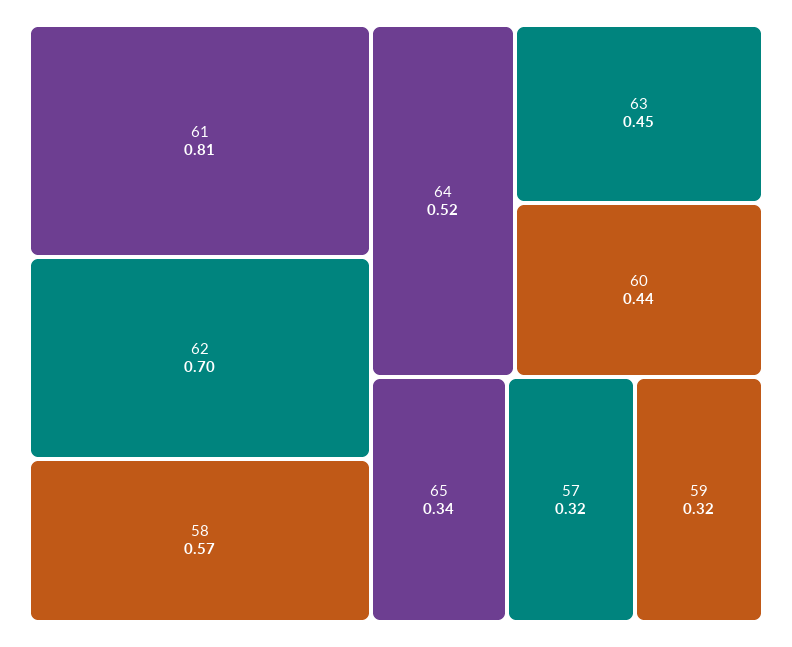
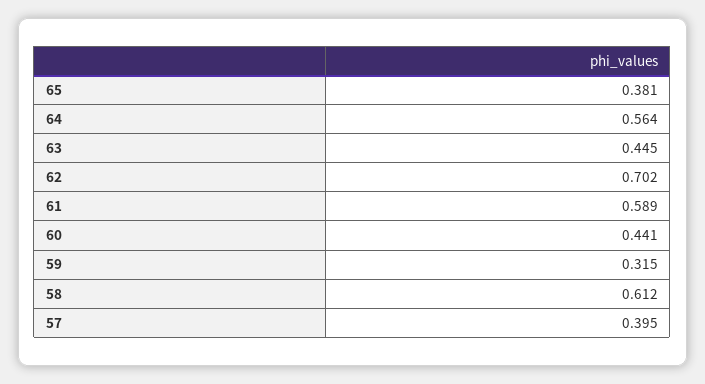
61: 0.81 -> 0.589
58: 0.57 -> 0.612
64: 0.52 -> 0.564
65: 0.34 -> 0.381
57: 0.32 -> 0.395

